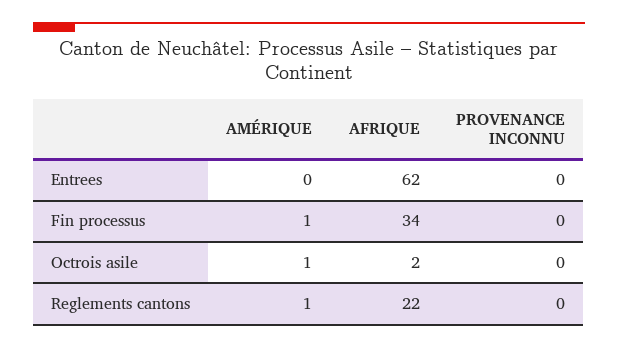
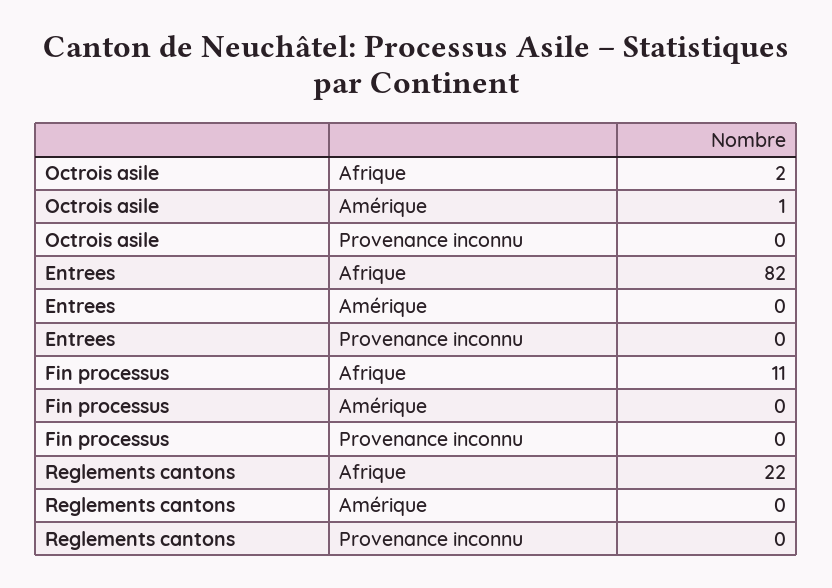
AFRIQUE, Entrees: 62 -> 82
AMÉRIQUE, Fin processus: 1 -> 0
AFRIQUE, Fin processus: 34 -> 11
AMÉRIQUE, Reglements cantons: 1 -> 0

